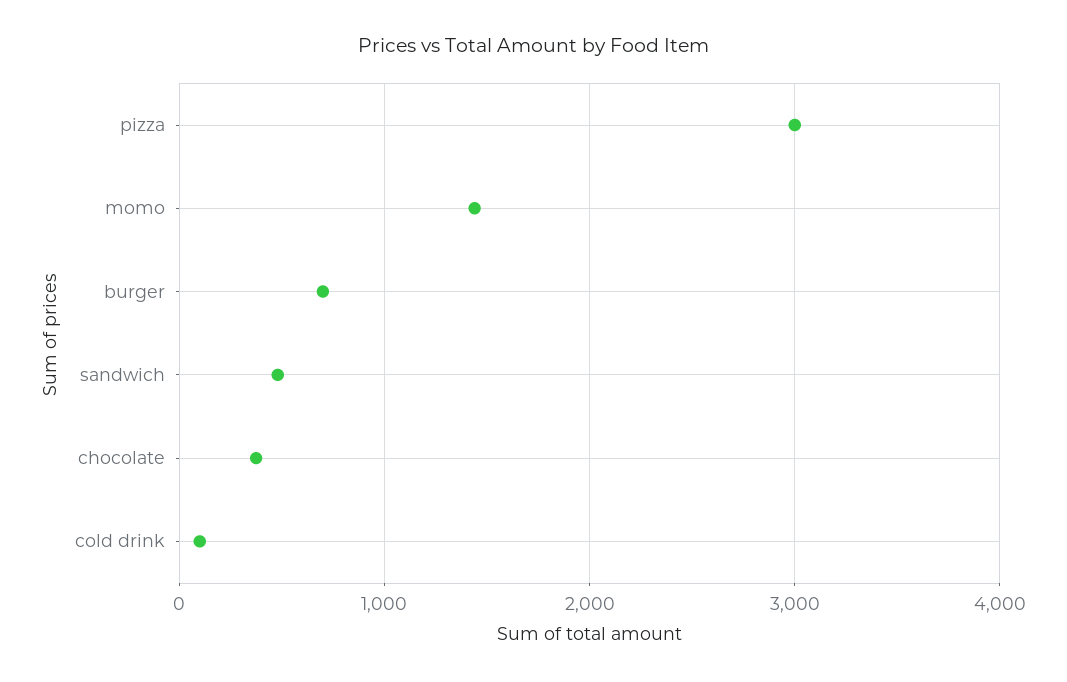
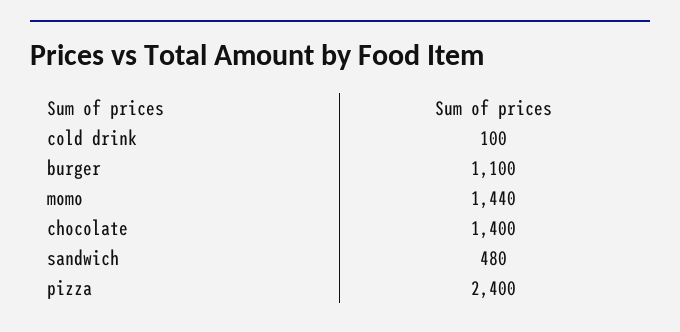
pizza: 3000 -> 2400
burger: 700 -> 1100
chocolate: 400 -> 1400

